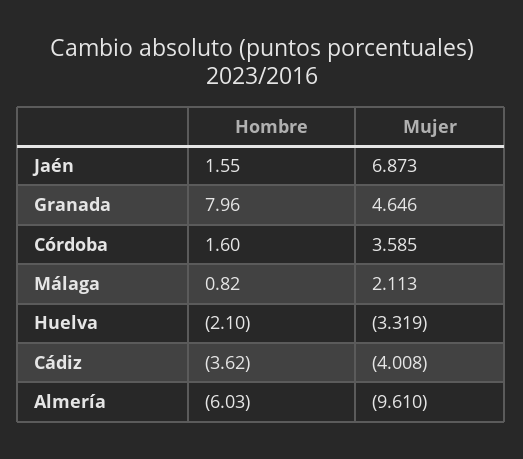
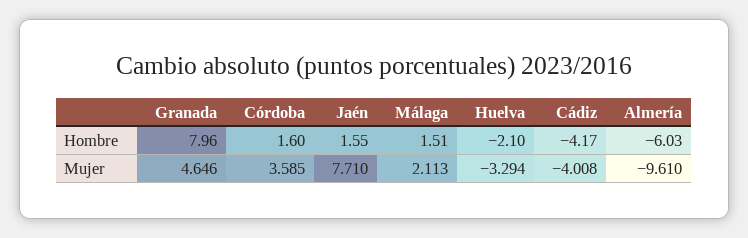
Mujer, Jaén: 6.873 -> 7.71
Hombre, Málaga: 0.82 -> 1.51
Mujer, Huelva: -3.319 -> -3.294
Hombre, Cádiz: -3.62 -> -4.17

